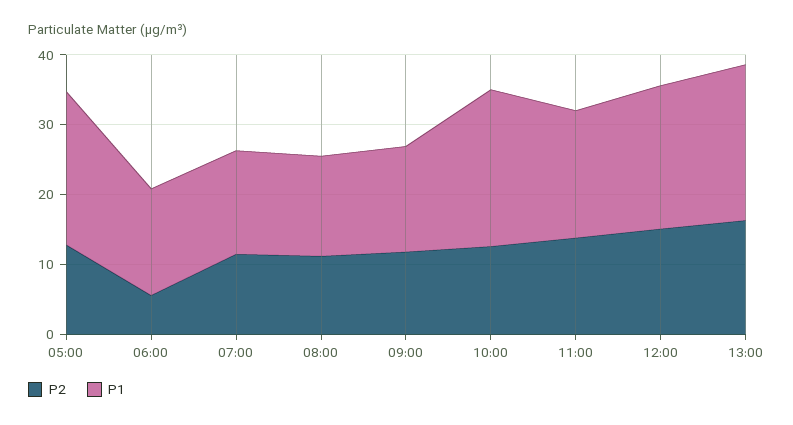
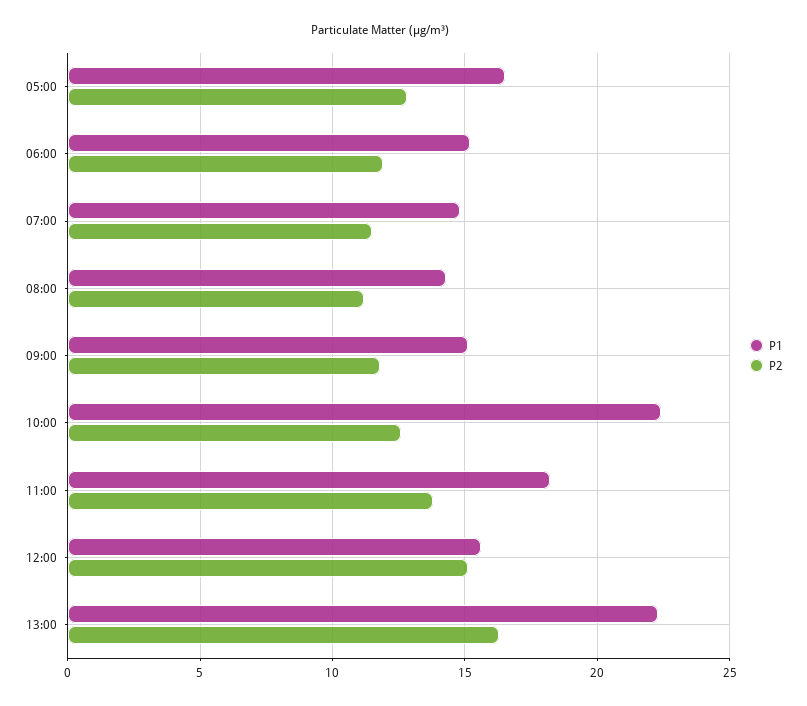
P1, 05:00: 22 -> 16.5
P2, 06:00: 6 -> 12
P1, 12:00: 20 -> 15.5

